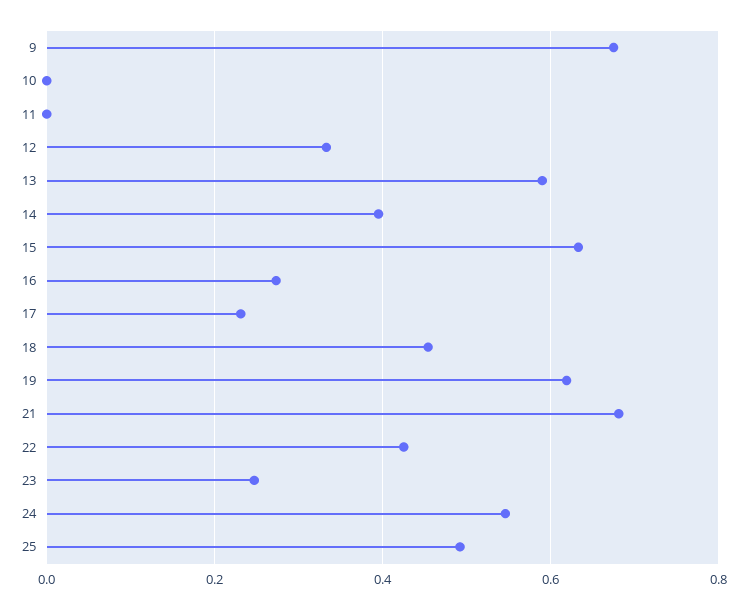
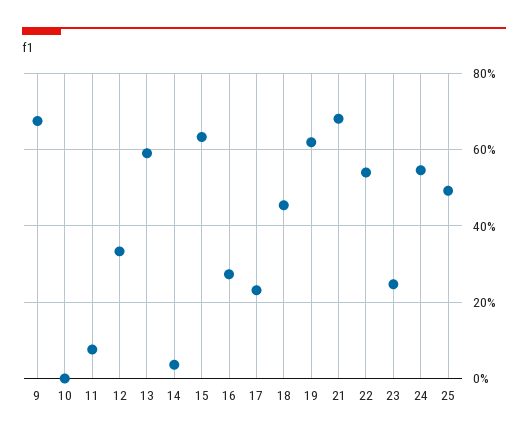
11: 0 -> 0.08
14: 0.4 -> 0.04
22: 0.42 -> 0.54

